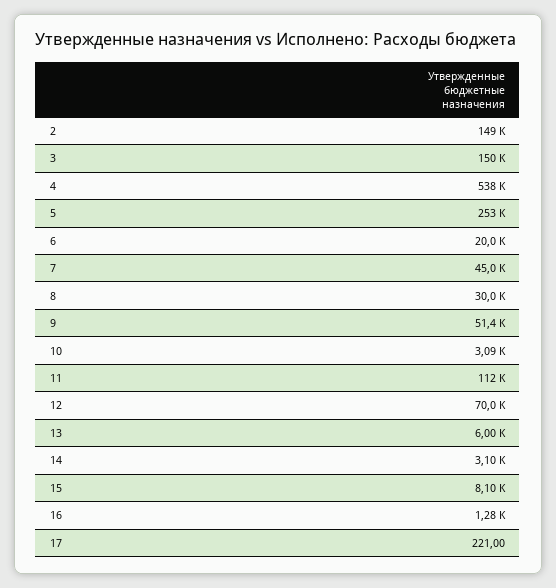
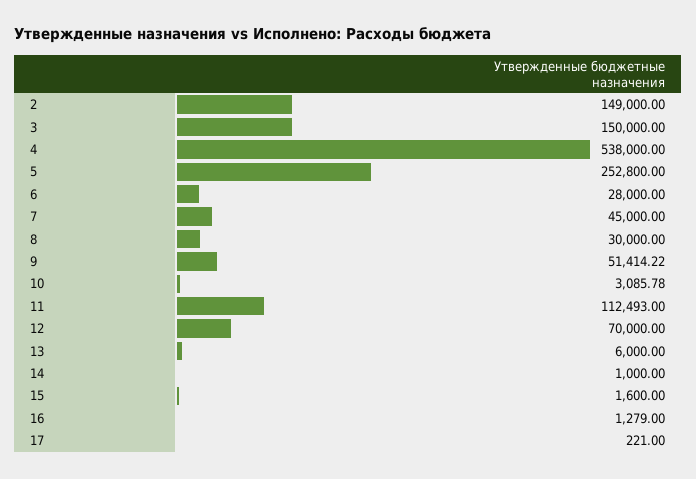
6: 20000 -> 28000
14: 3100 -> 1000
15: 8100 -> 1600

